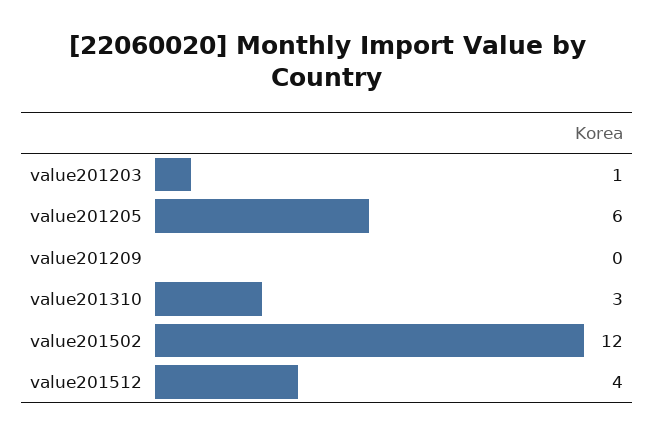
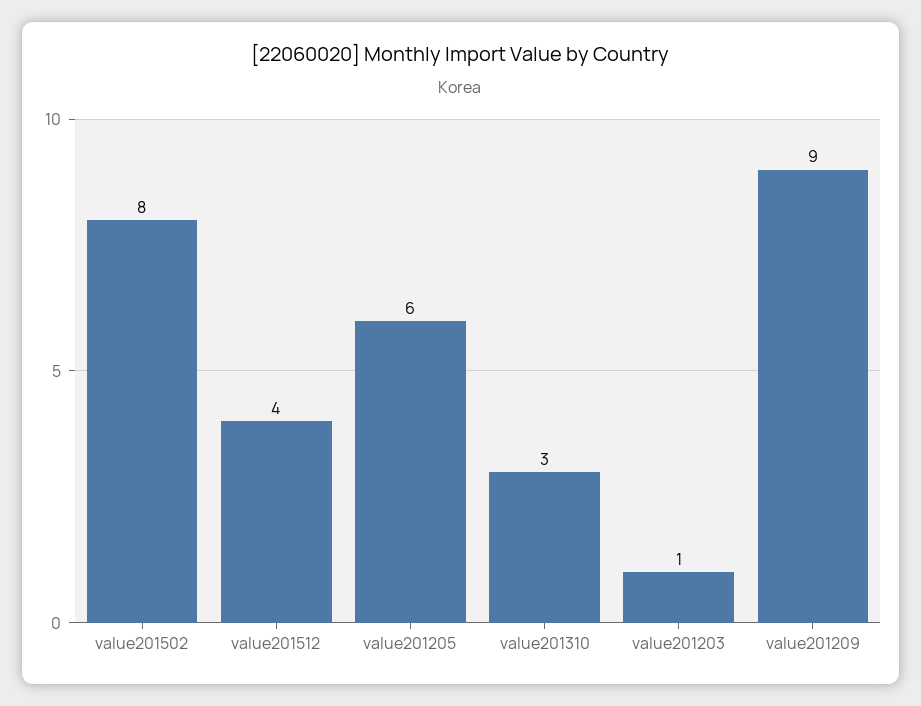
value201209: 0 -> 9
value201502: 12 -> 8

